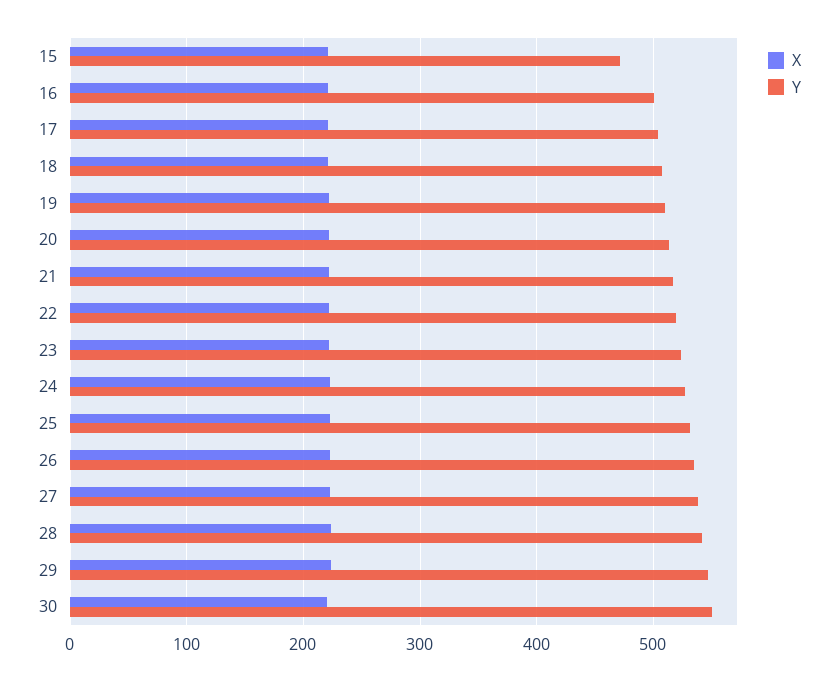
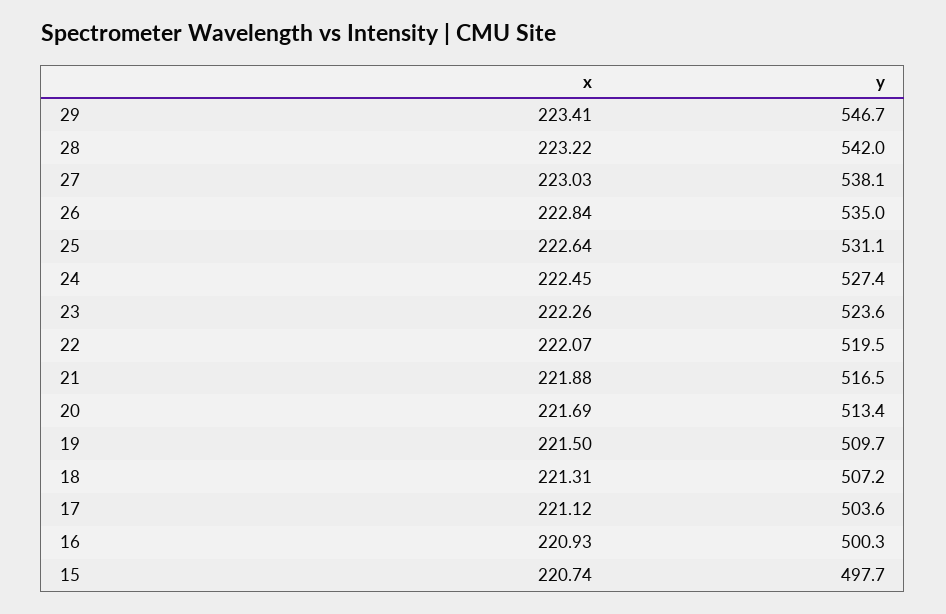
Y, 15: 470 -> 497.7
X, 30: 220 -> none
Y, 30: 550 -> none

